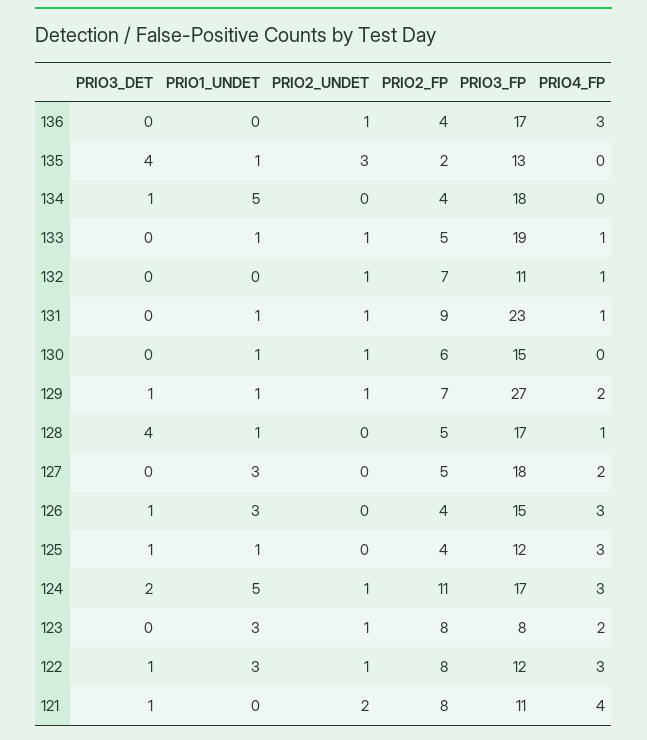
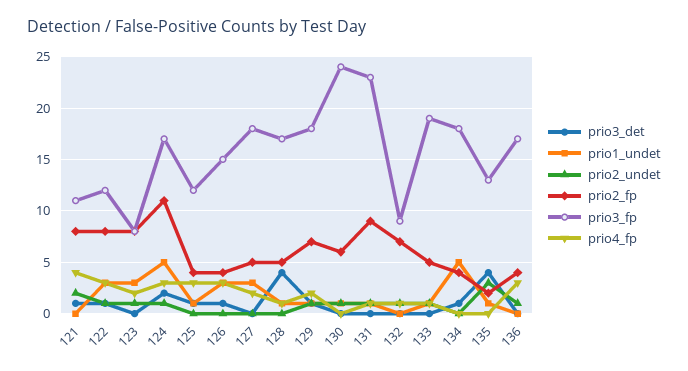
PRIO3_FP, 132: 11 -> 9
PRIO3_FP, 130: 15 -> 24
PRIO3_FP, 129: 27 -> 18

